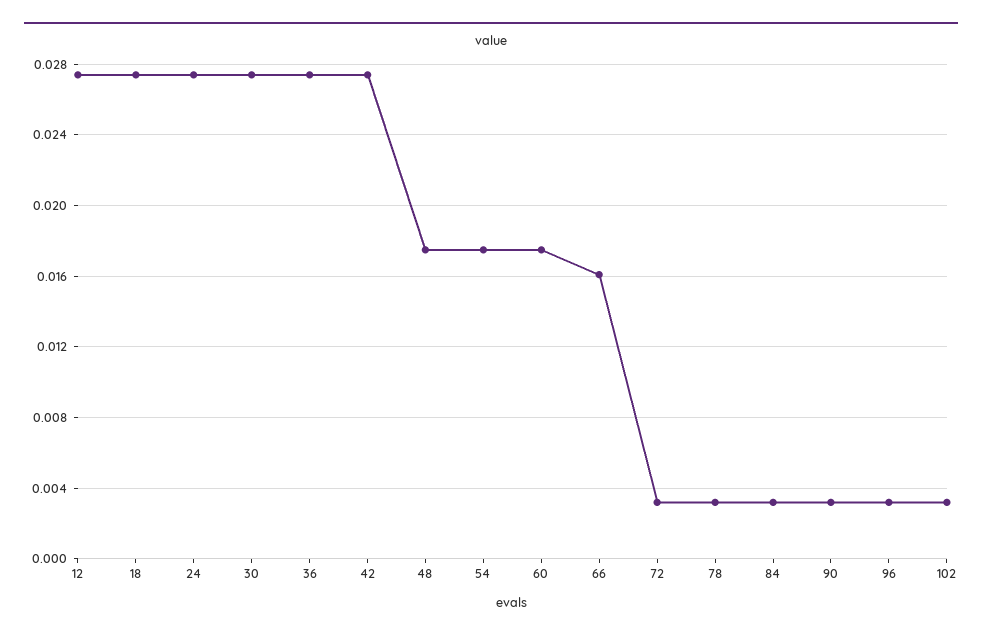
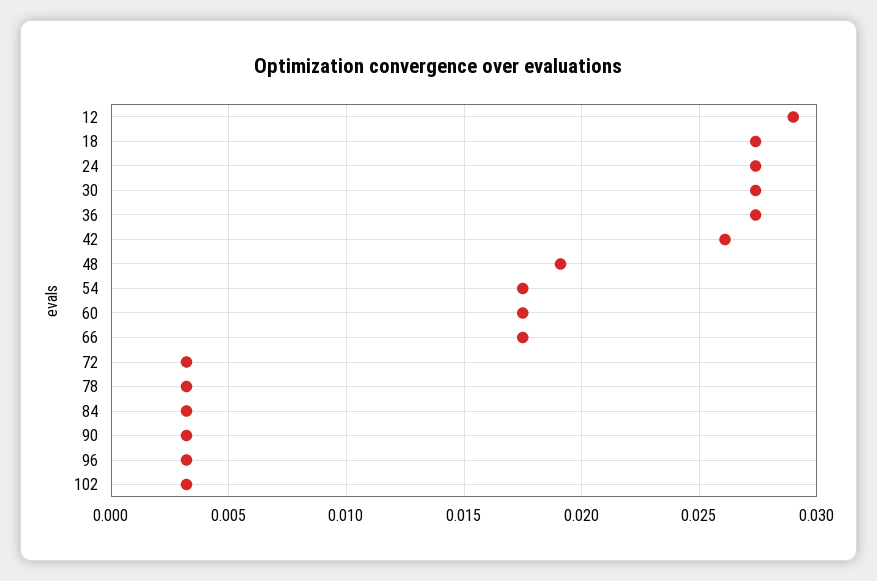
12: 0.0275 -> 0.029
42: 0.0275 -> 0.026
48: 0.0175 -> 0.019
66: 0.016 -> 0.0175

